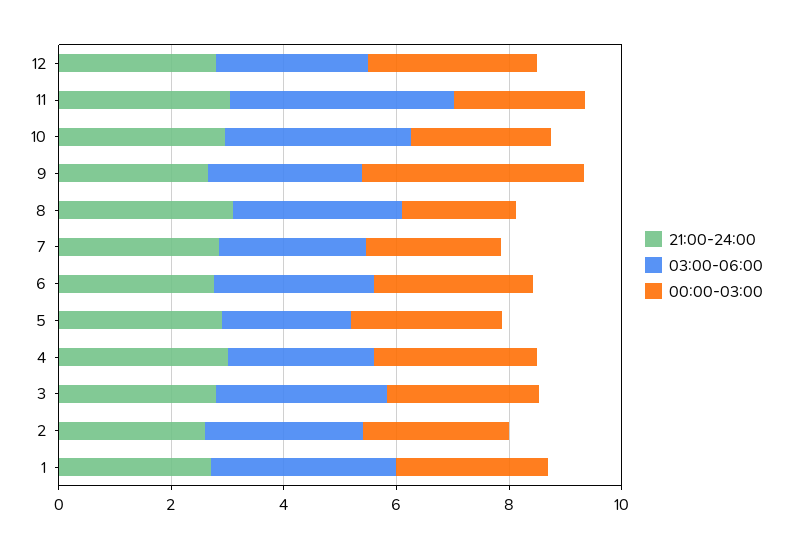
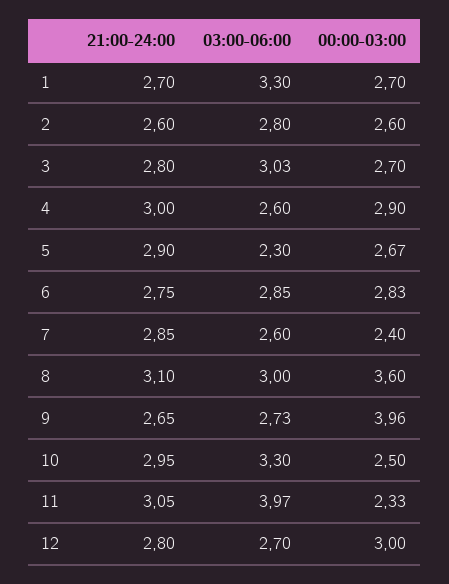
00:00-03:00, 8: 2 -> 3.6

